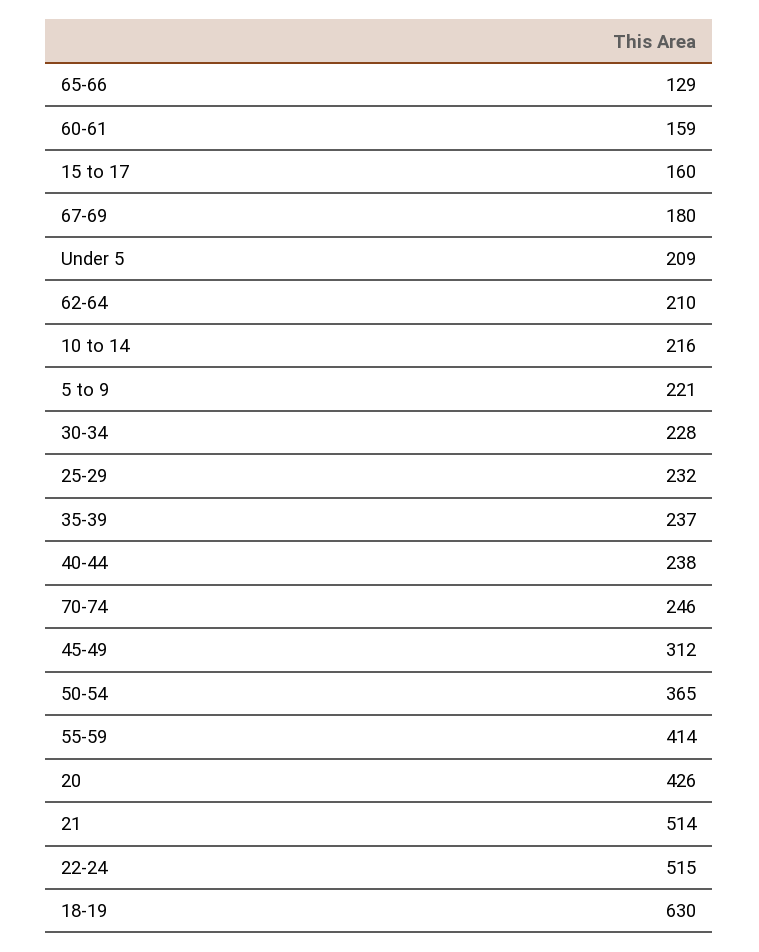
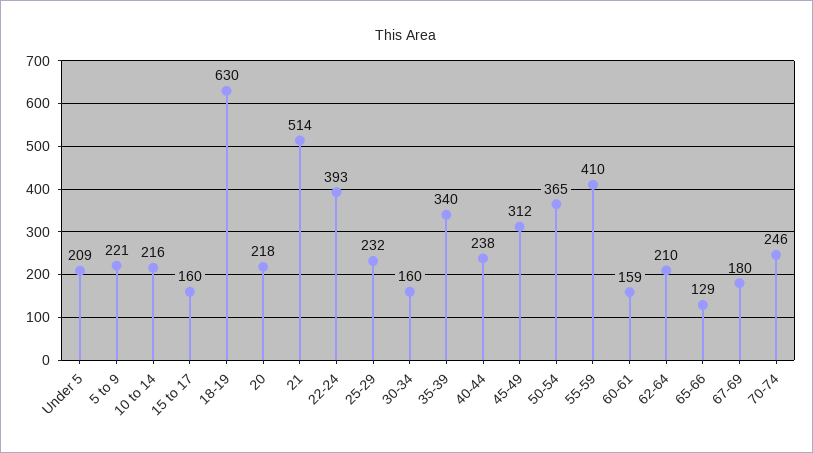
30-34: 228 -> 160
35-39: 237 -> 340
55-59: 414 -> 410
20: 426 -> 218
22-24: 515 -> 393

